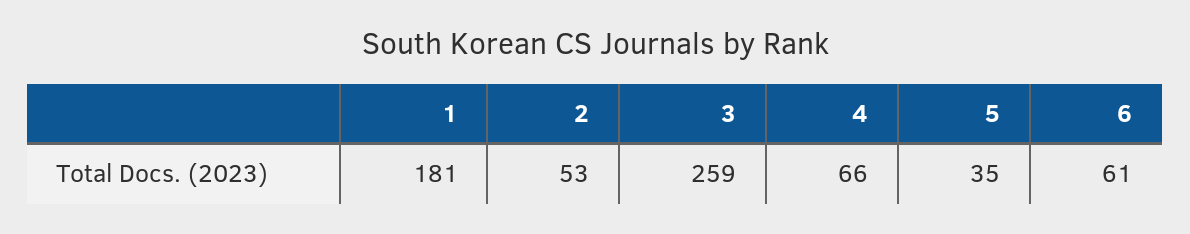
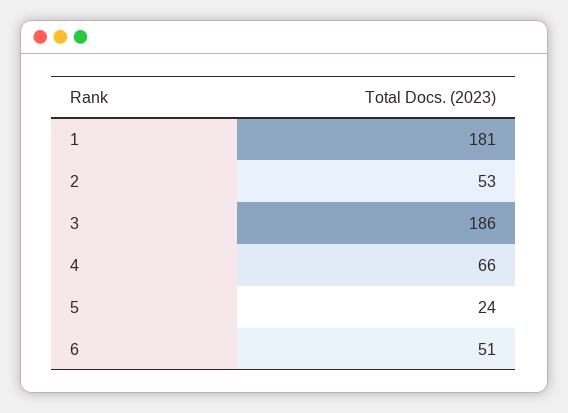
3: 259 -> 186
5: 35 -> 24
6: 61 -> 51

